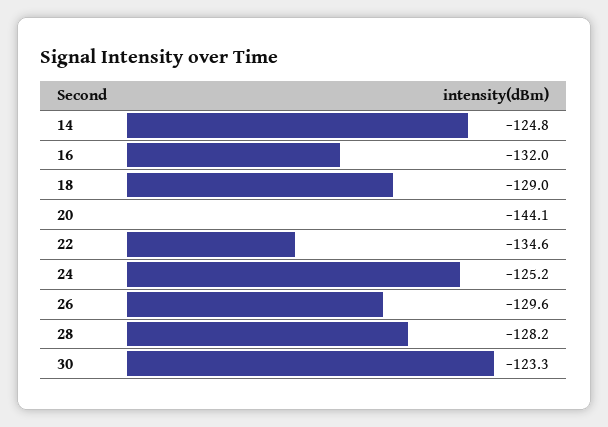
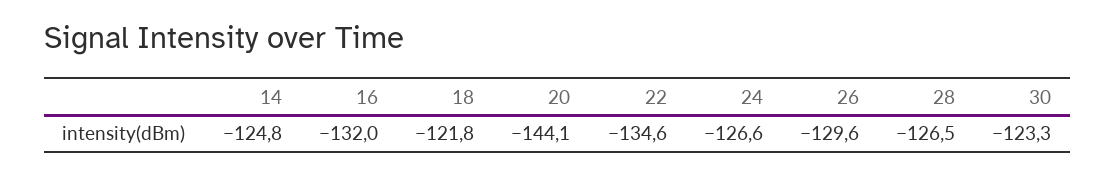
18: -129 -> -121.8
24: -125.2 -> -126.6
28: -128.2 -> -126.5

